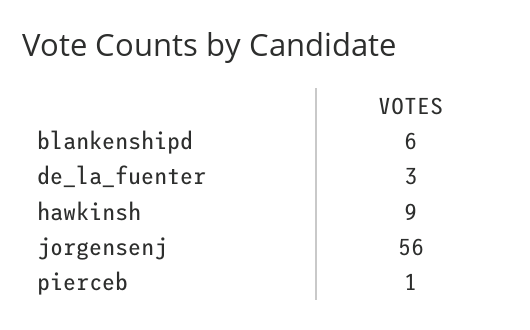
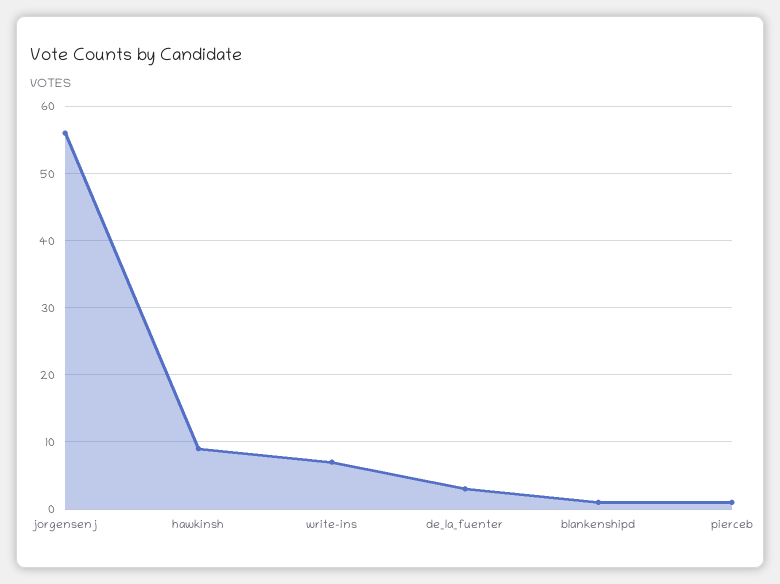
blankenshipd: 6 -> 1
write-ins: none -> 7

